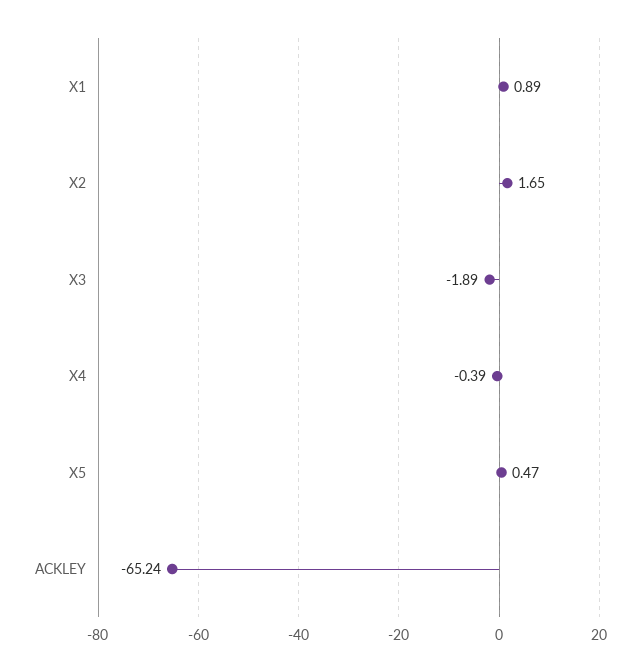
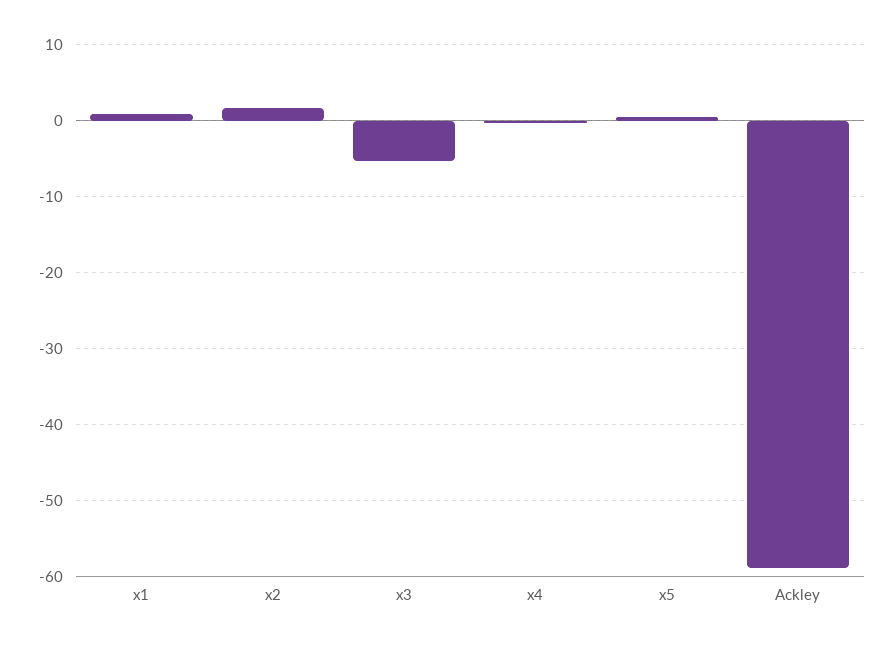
X3: -1.89 -> -5
ACKLEY: -65.24 -> -59

